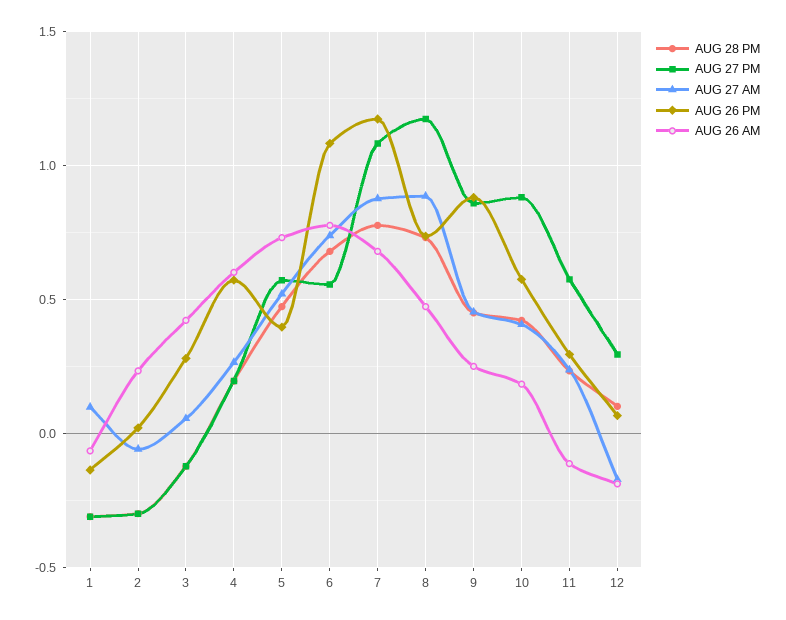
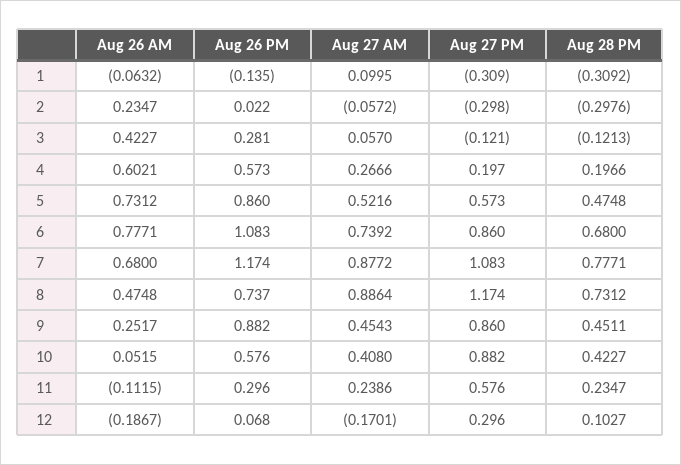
AUG 26 PM, 5: 0.4 -> 0.86
AUG 27 PM, 6: 0.55 -> 0.86
AUG 26 AM, 10: 0.2 -> 0.0515

